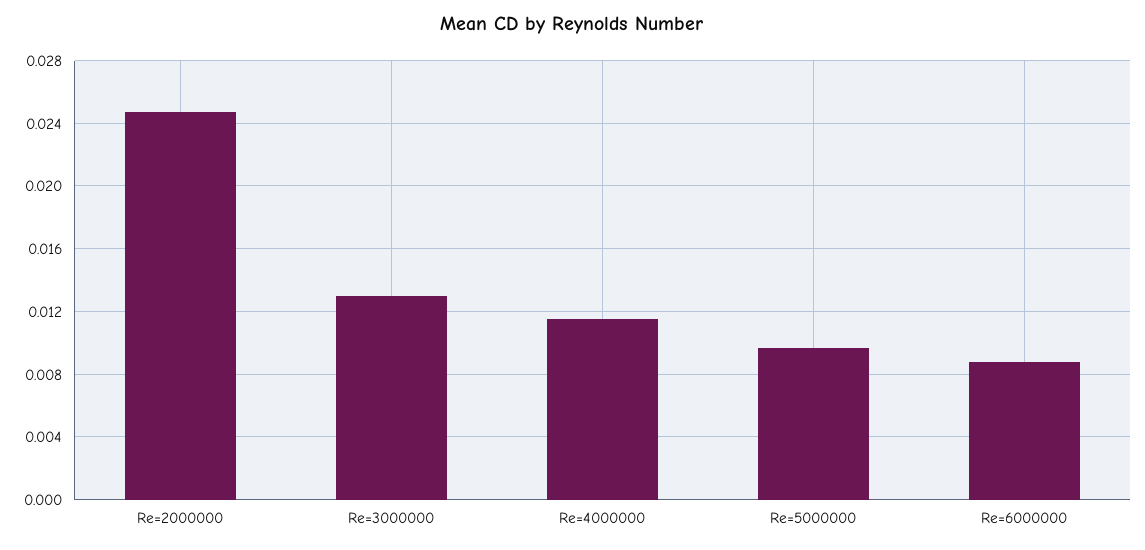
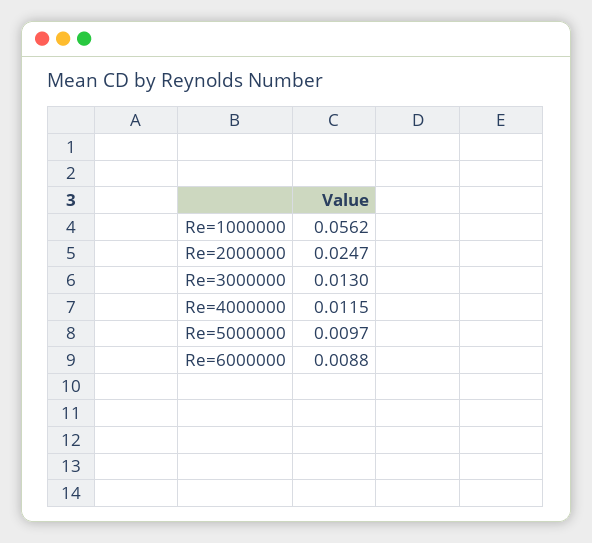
Re=1000000: none -> 0.0562

